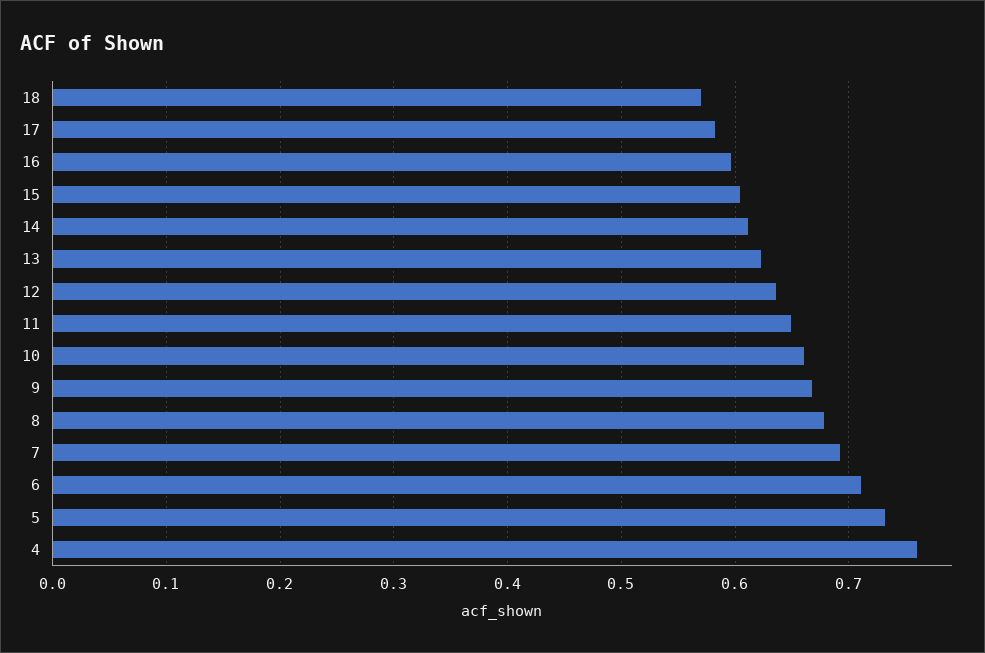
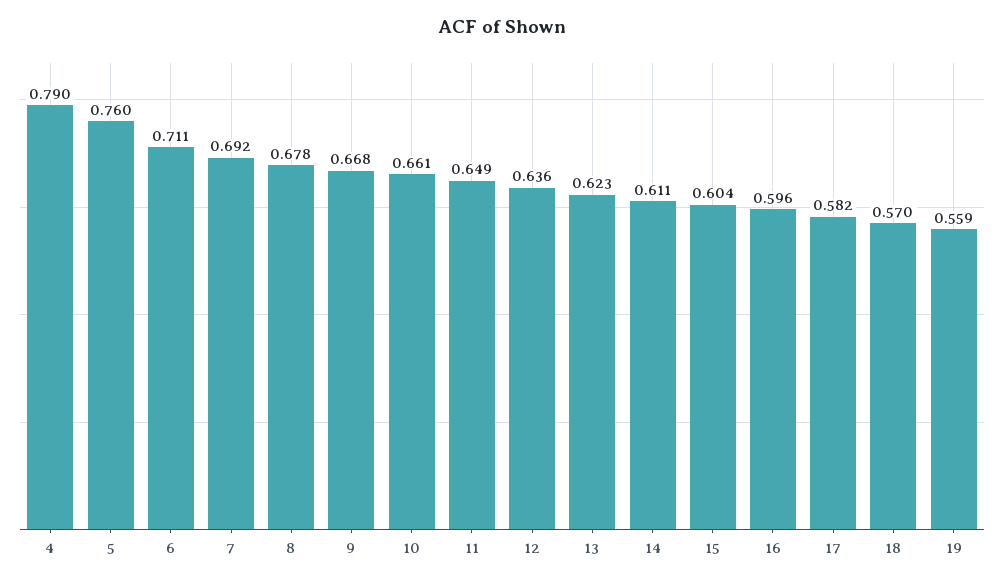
5: 0.73 -> 0.76
4: 0.76 -> 0.79
19: none -> 0.559

